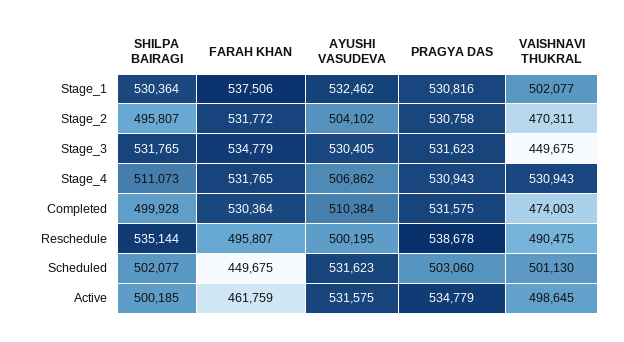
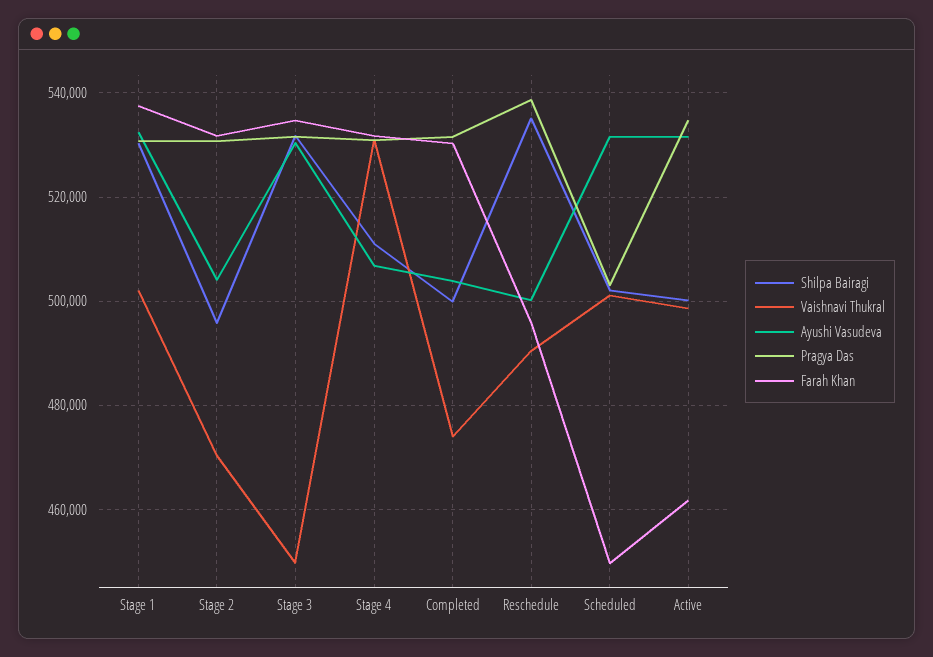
AYUSHI VASUDEVA, Completed: 510384 -> 504000

